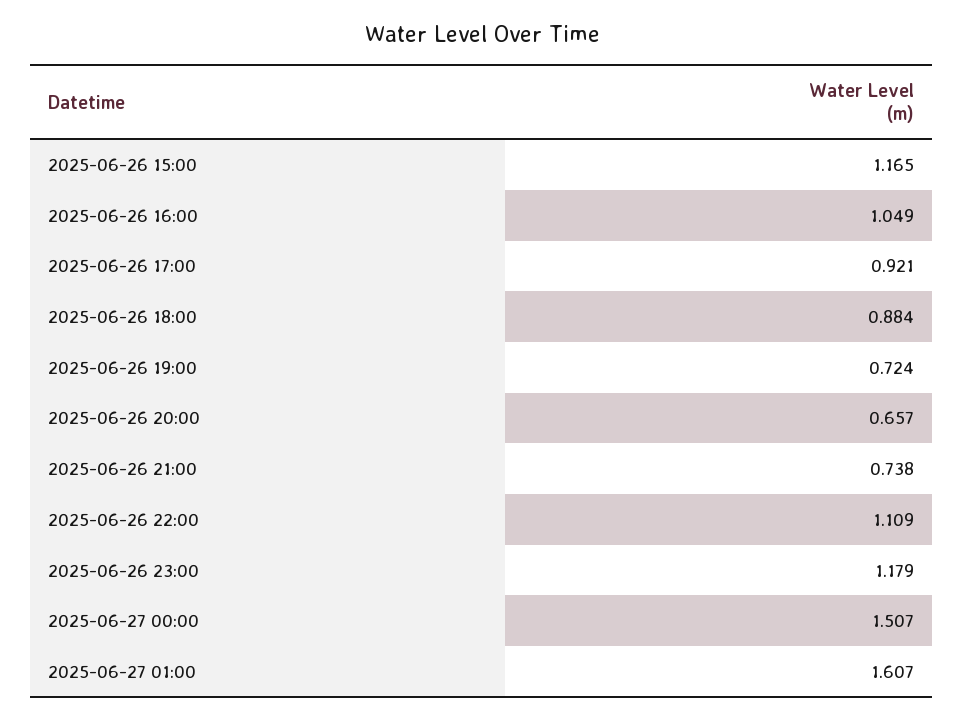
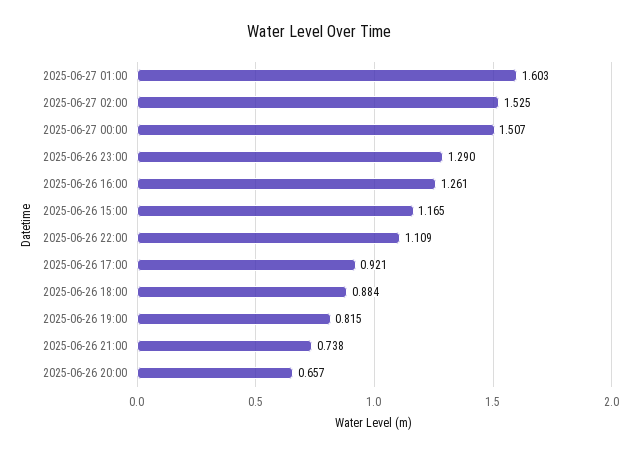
2025-06-26 16:00: 1.049 -> 1.261
2025-06-26 19:00: 0.724 -> 0.815
2025-06-26 23:00: 1.179 -> 1.29
2025-06-27 01:00: 1.607 -> 1.603
2025-06-27 02:00: none -> 1.525

